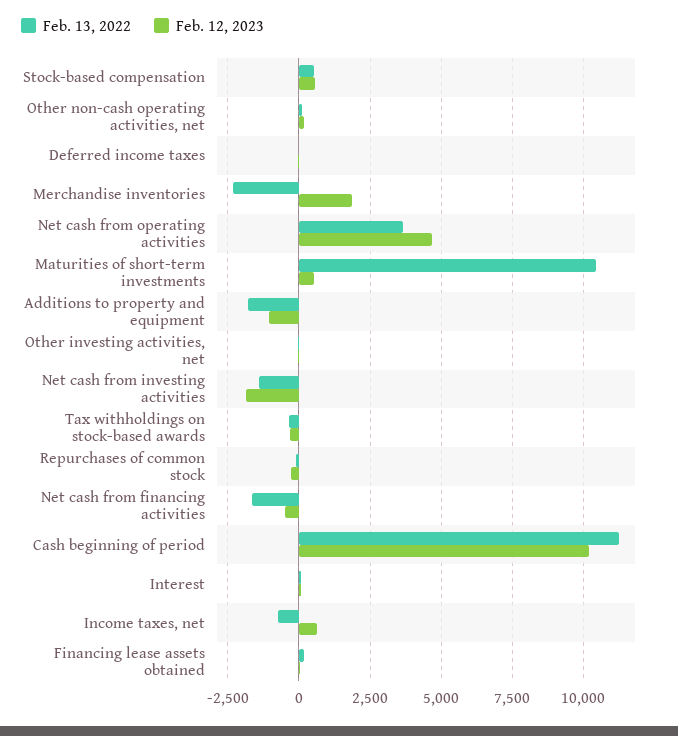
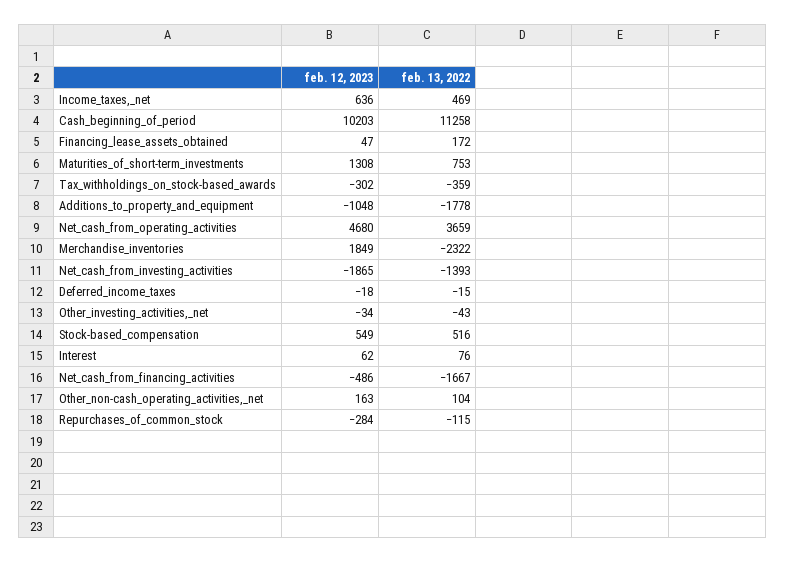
Feb. 13, 2022, Maturities of short-term investments: 10500 -> 753
Feb. 12, 2023, Maturities of short-term investments: 500 -> 1308
Feb. 13, 2022, Income taxes, net: -750 -> 469

